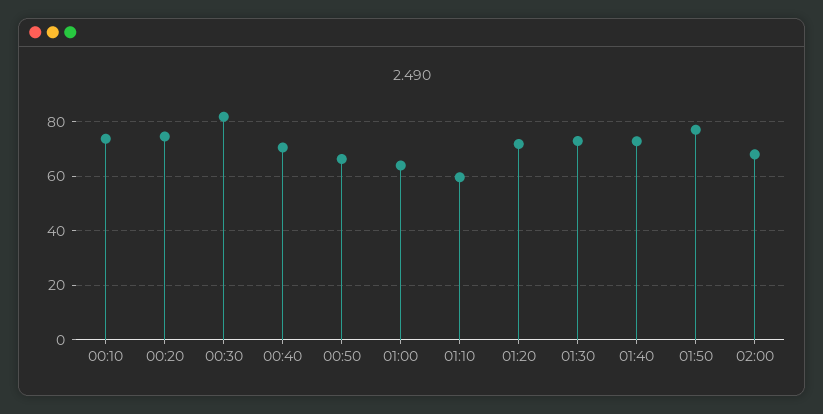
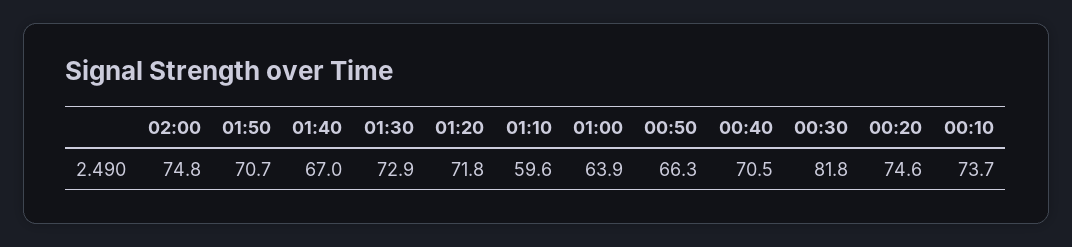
01:40: 72.5 -> 67
01:50: 77.5 -> 70.7
02:00: 67.5 -> 74.8

